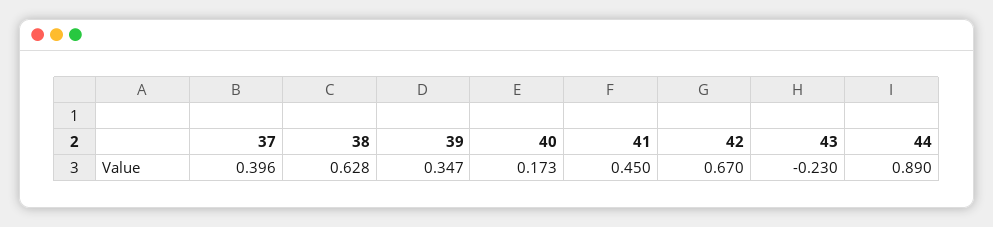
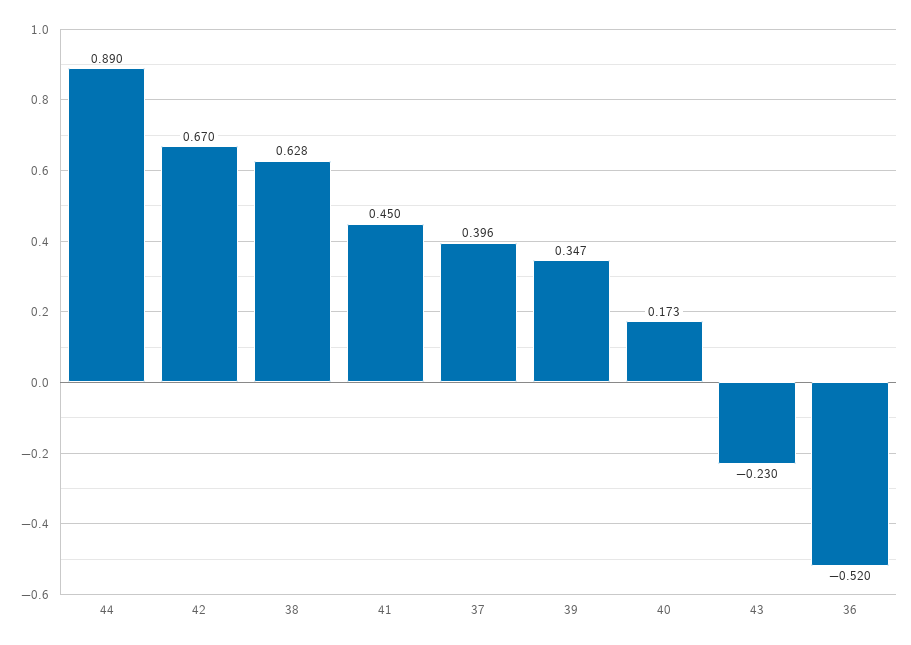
36: none -> -0.52

